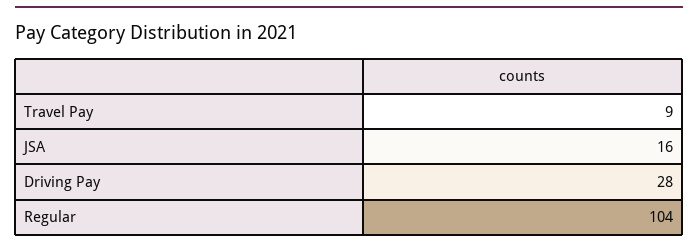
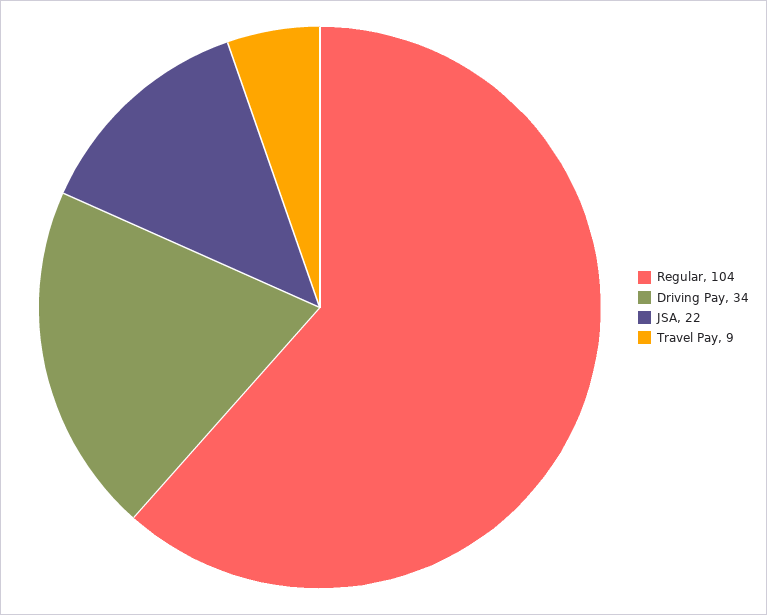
JSA: 16 -> 22
Driving Pay: 28 -> 34

